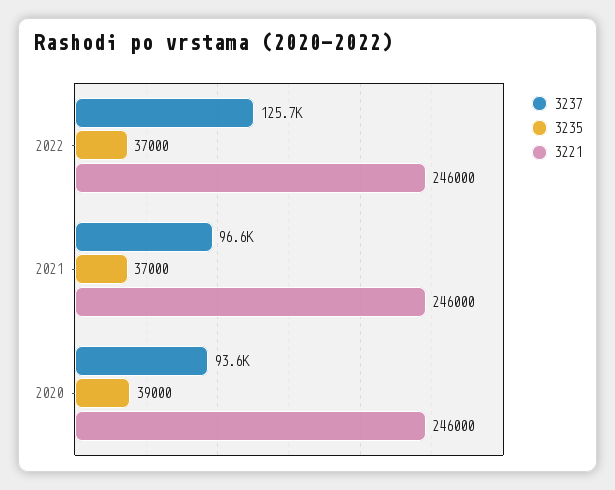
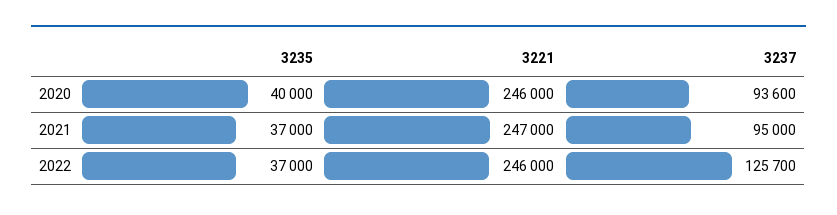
3237, 2021: 96600 -> 95000
3221, 2021: 246000 -> 247000
3235, 2020: 39000 -> 40000

